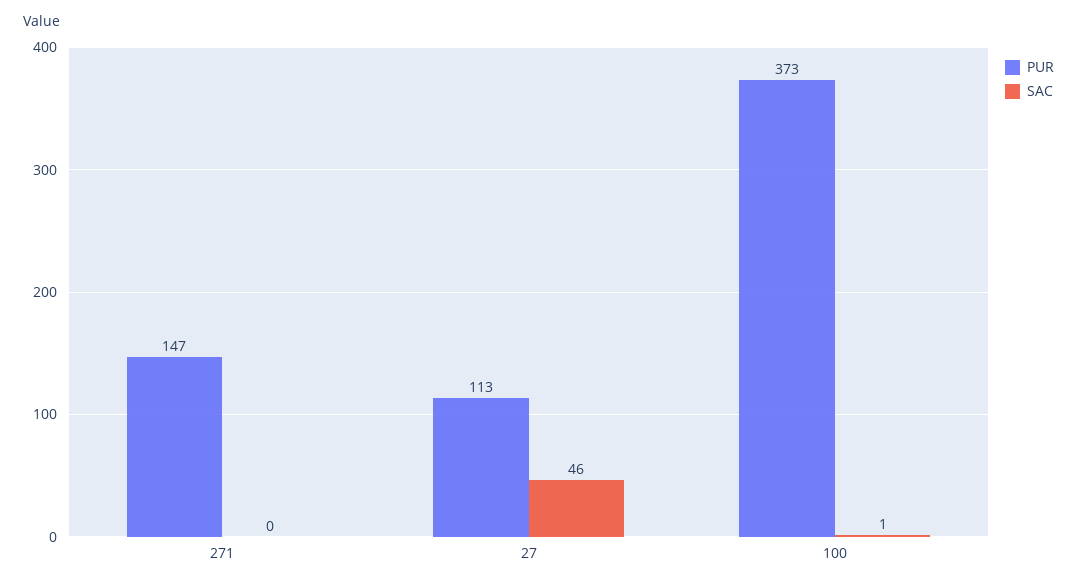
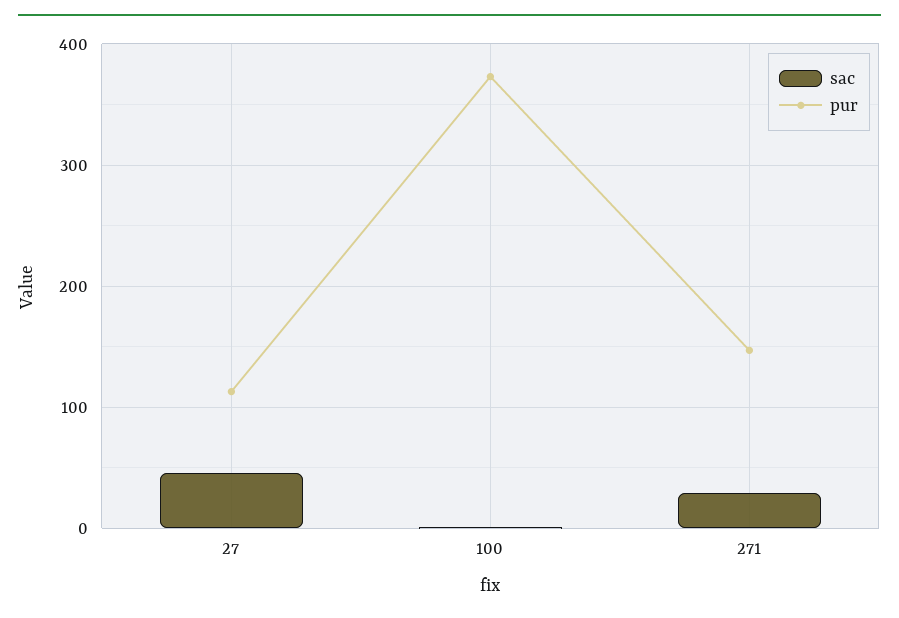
SAC, 271: 0 -> 30

